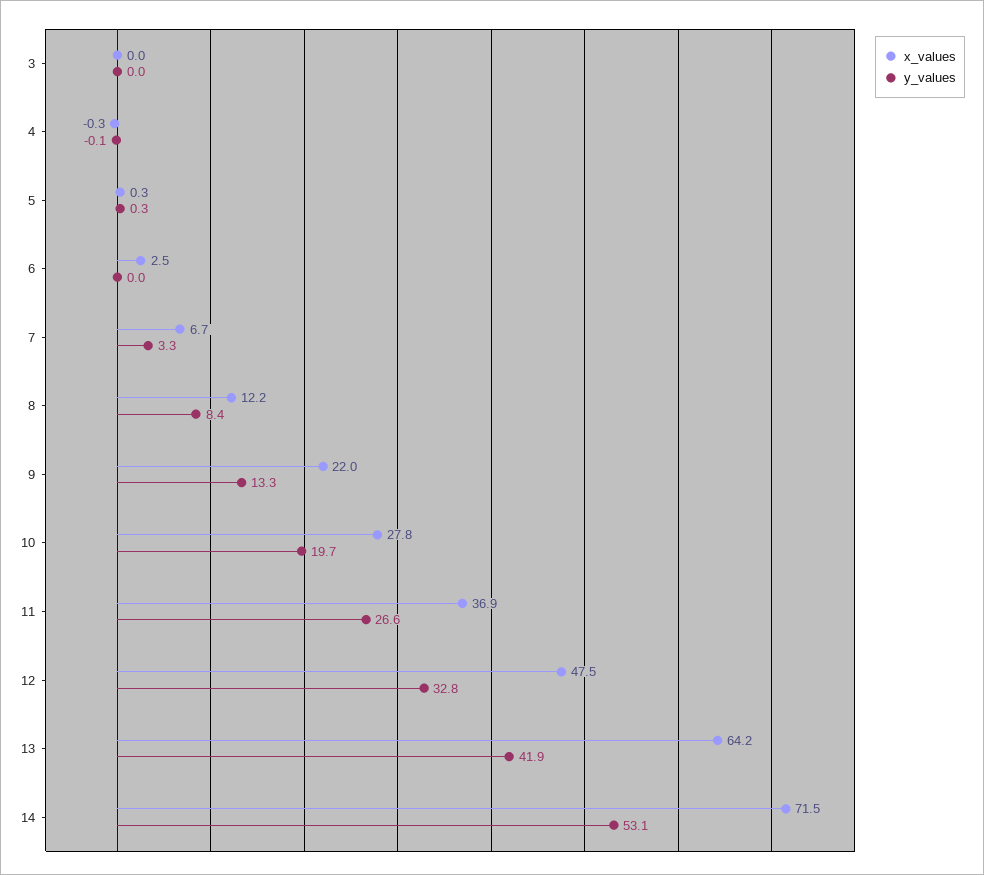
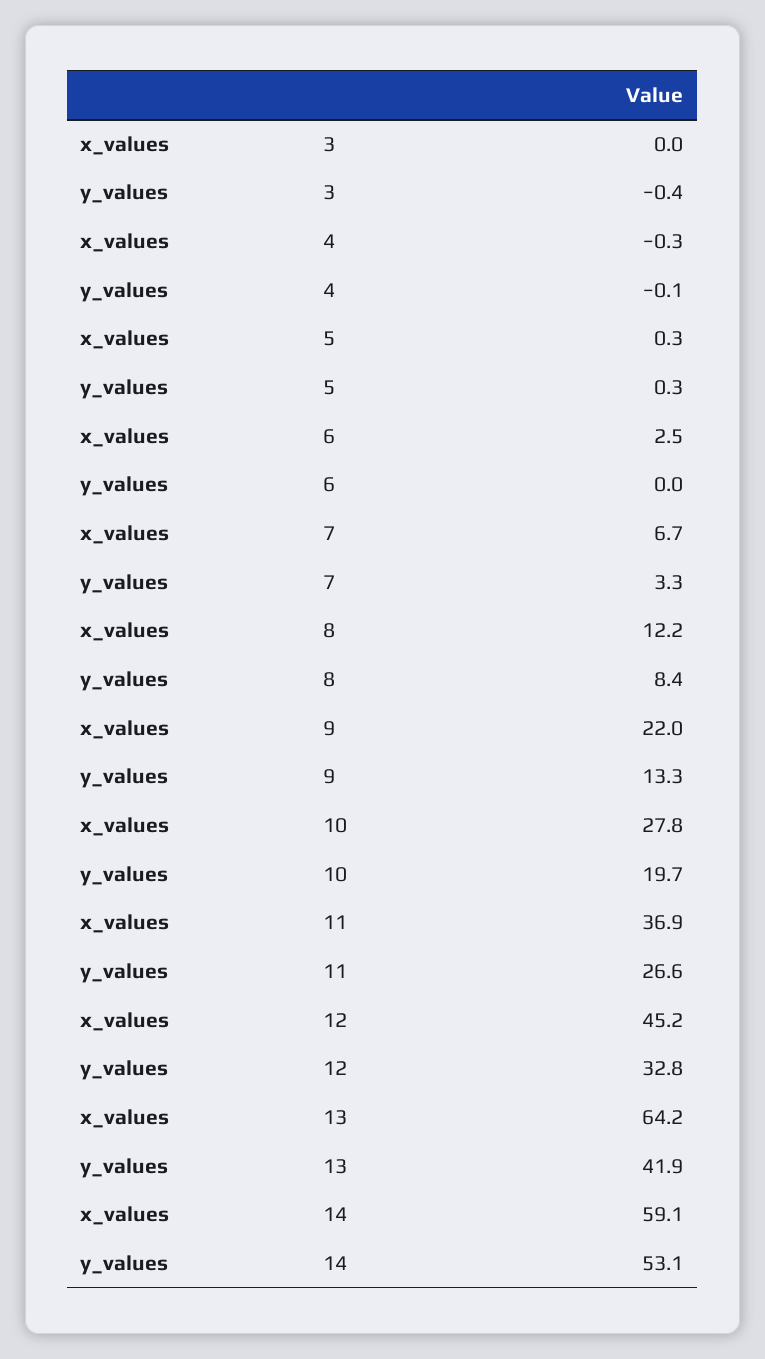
y_values, 3: 0 -> -0.4
x_values, 12: 47.5 -> 45.2
x_values, 14: 71.5 -> 59.1

